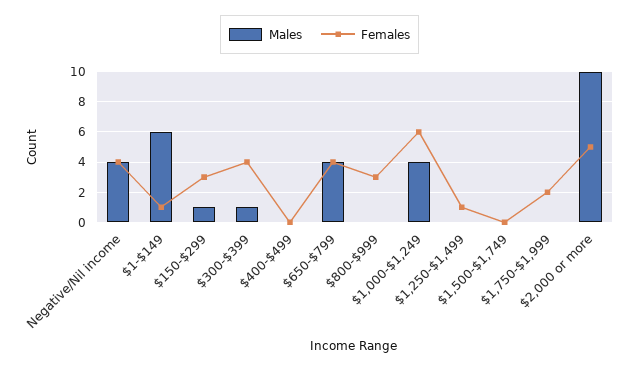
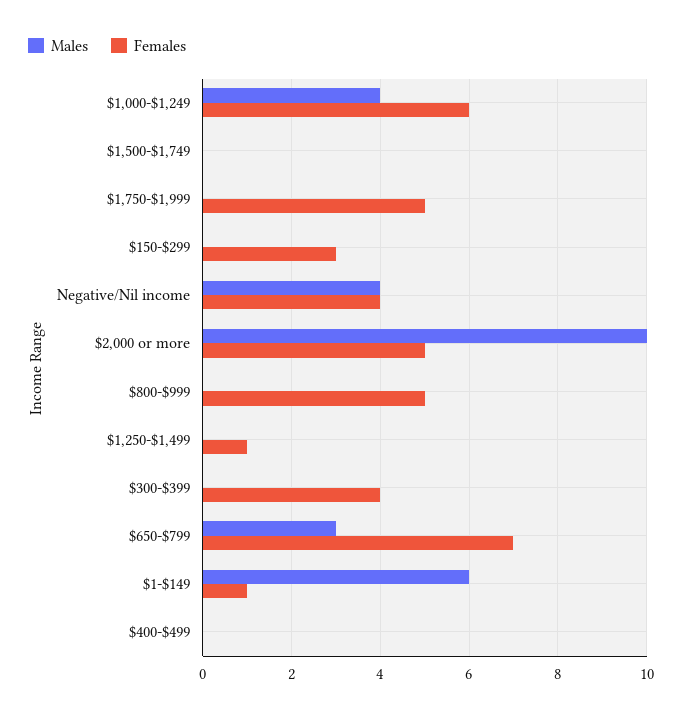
Males, $150-$299: 1 -> 0
Males, $300-$399: 1 -> 0
Males, $650-$799: 4 -> 3
Females, $650-$799: 4 -> 7
Females, $800-$999: 3 -> 5
Females, $1,750-$1,999: 2 -> 5

